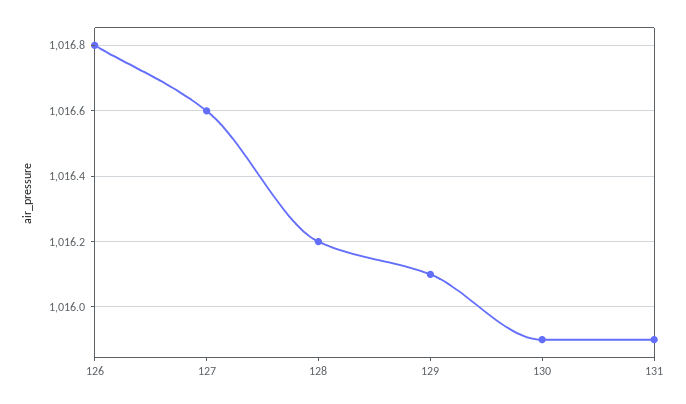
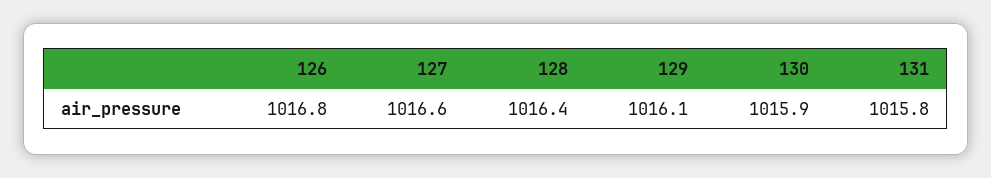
128: 1016.2 -> 1016.4
131: 1015.9 -> 1015.8

